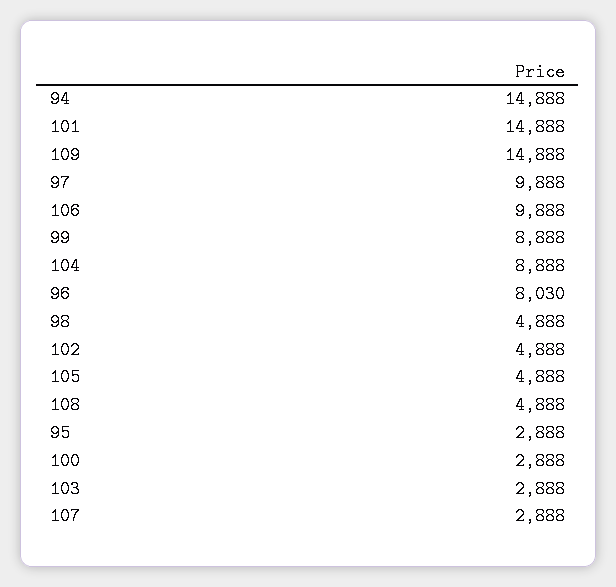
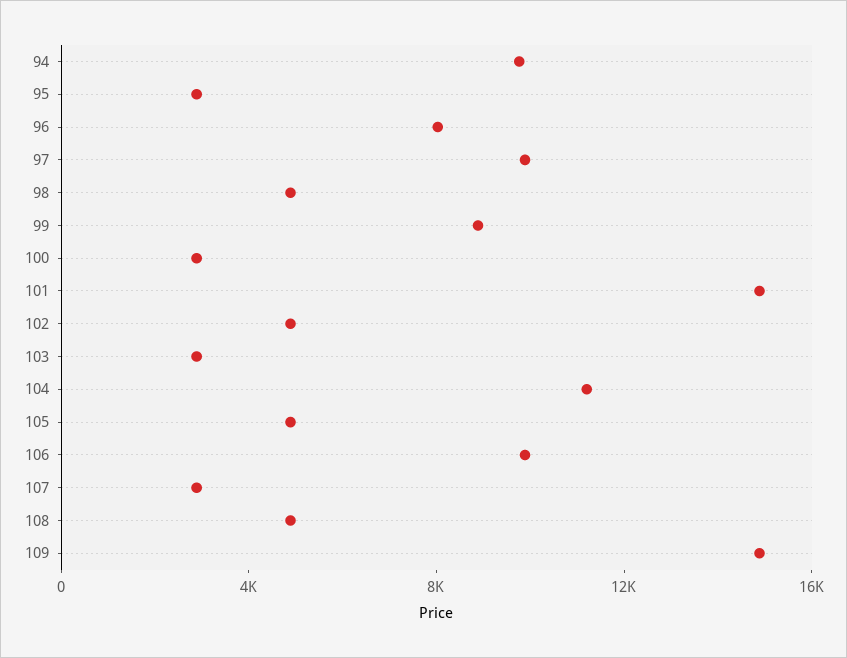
94: 14888 -> 10000
104: 8888 -> 11000

